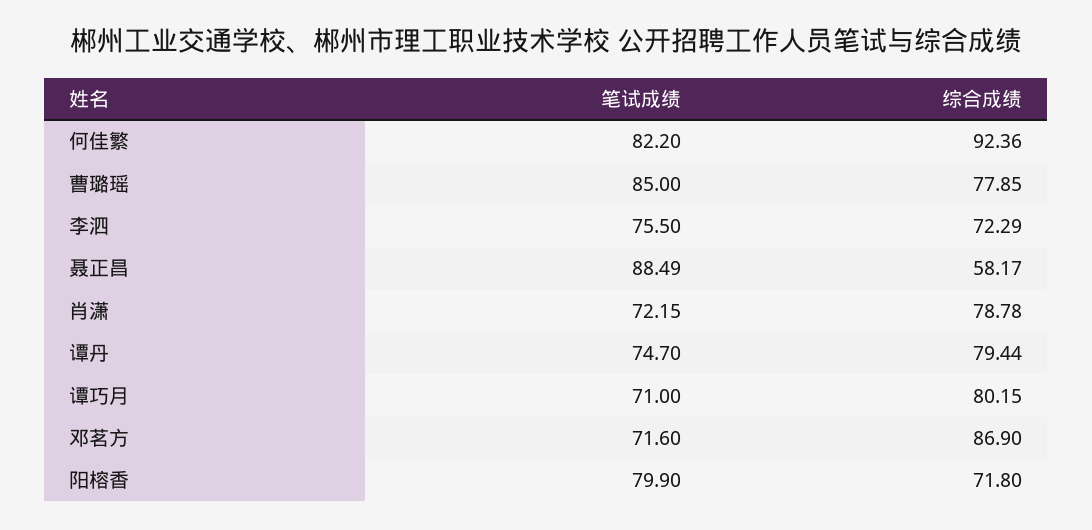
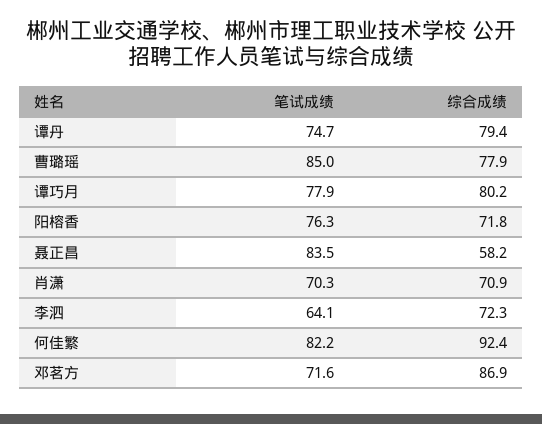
笔试成绩, 李泗: 75.5 -> 64.1
笔试成绩, 聂正昌: 88.49 -> 83.5
笔试成绩, 肖潇: 72.15 -> 70.3
综合成绩, 肖潇: 78.78 -> 70.9
笔试成绩, 谭巧月: 71 -> 77.9
笔试成绩, 阳榕香: 79.9 -> 76.3

